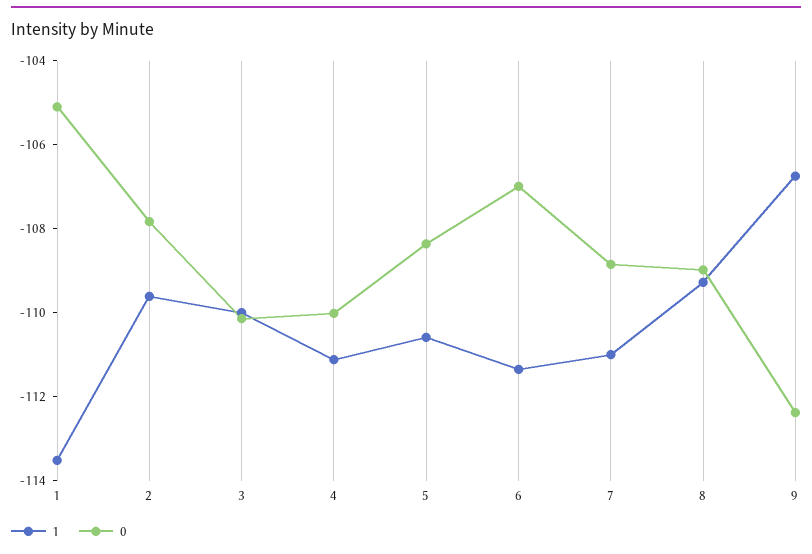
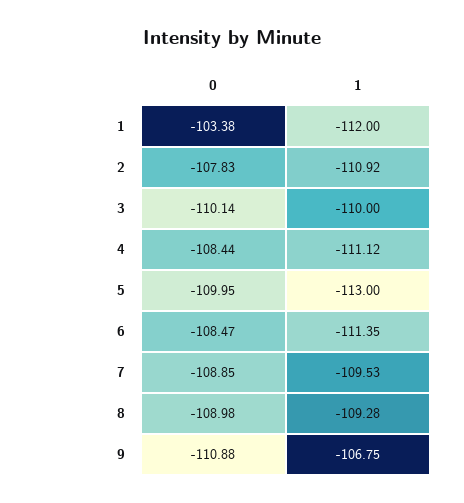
1, 1: -113.5 -> -112
0, 1: -105 -> -103.38
1, 2: -109.5 -> -110.92
0, 4: -110 -> -108.44
1, 5: -110.5 -> -113
0, 5: -108.5 -> -109.95
0, 6: -107 -> -108.47
1, 7: -111 -> -109.53
0, 9: -112.5 -> -110.88

